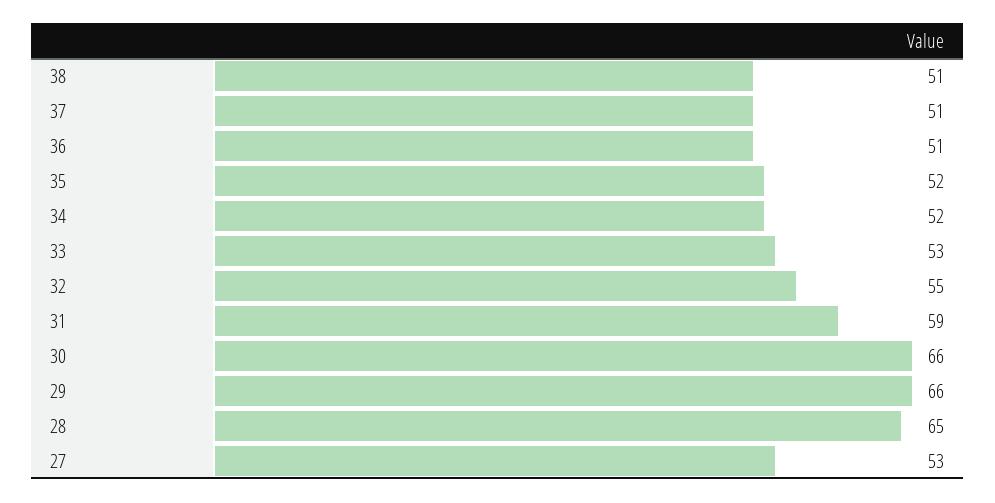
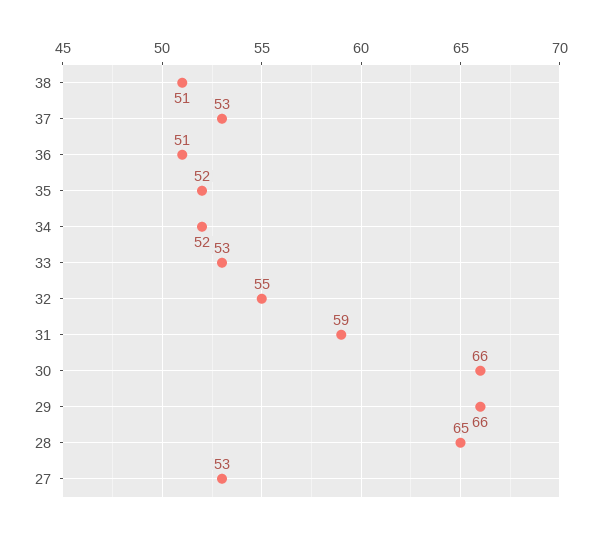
37: 51 -> 53

